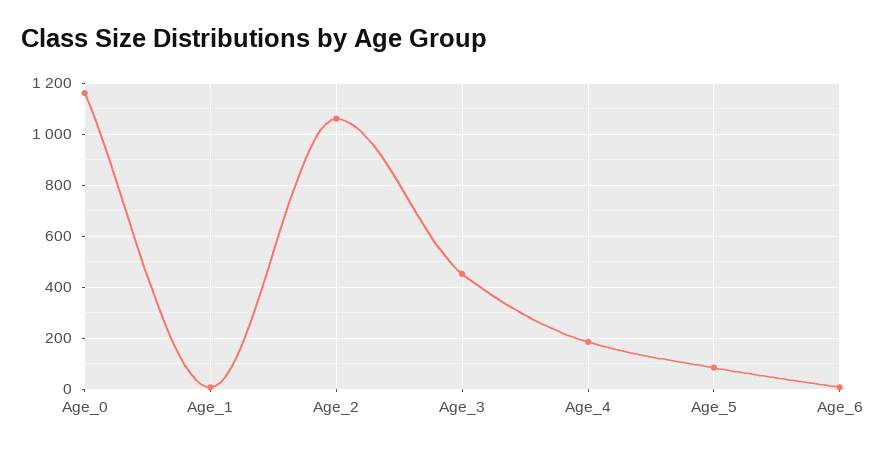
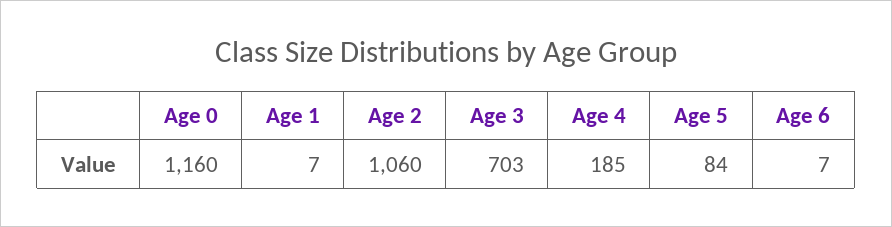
Age_3: 450 -> 703

